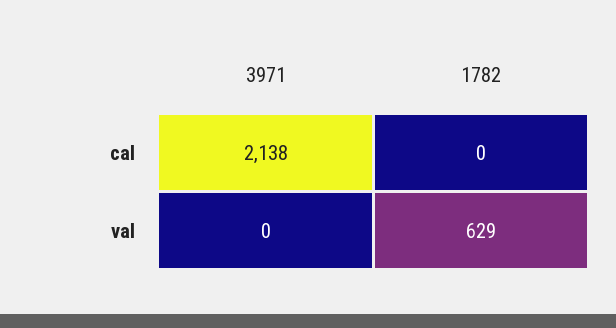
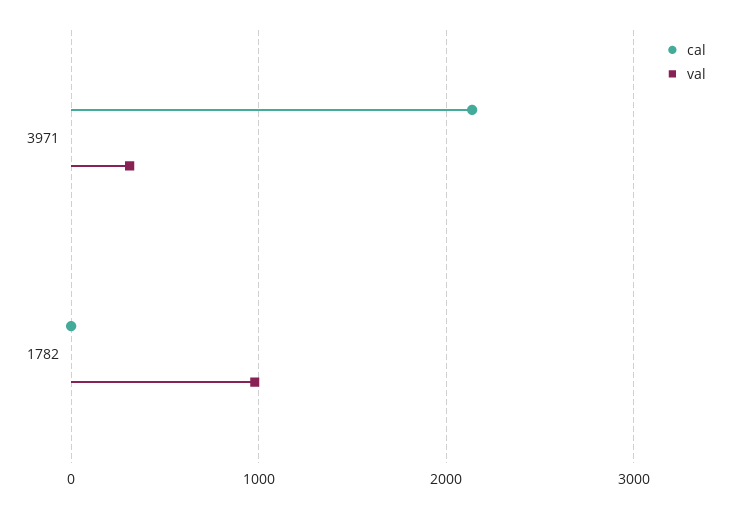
val, 3971: 0 -> 300
val, 1782: 629 -> 1000

